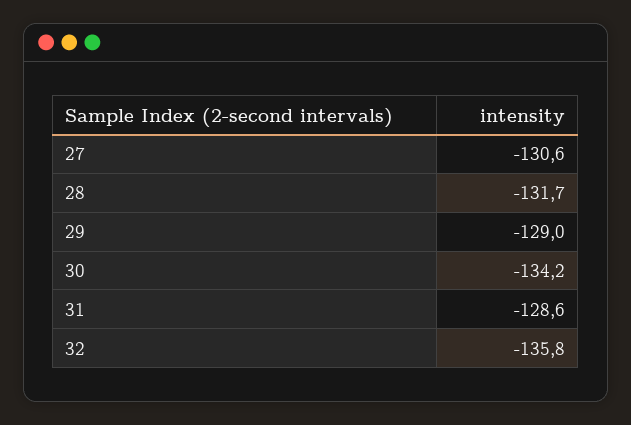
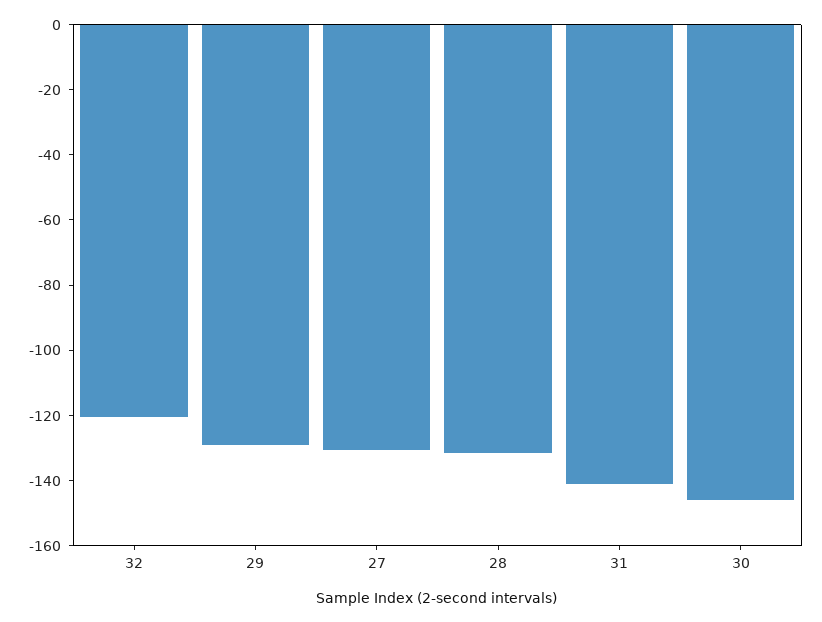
30: -134.2 -> -145
31: -128.6 -> -140
32: -135.8 -> -120

